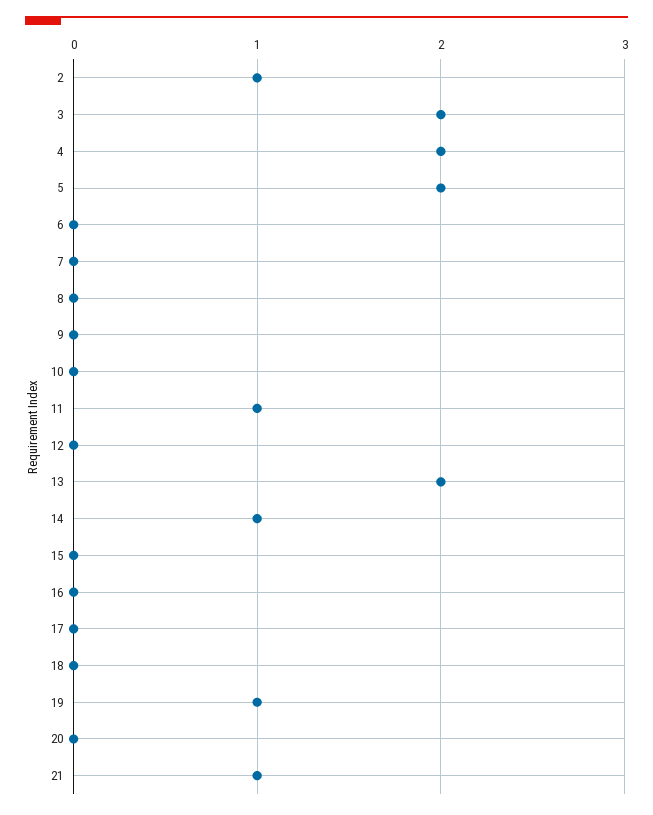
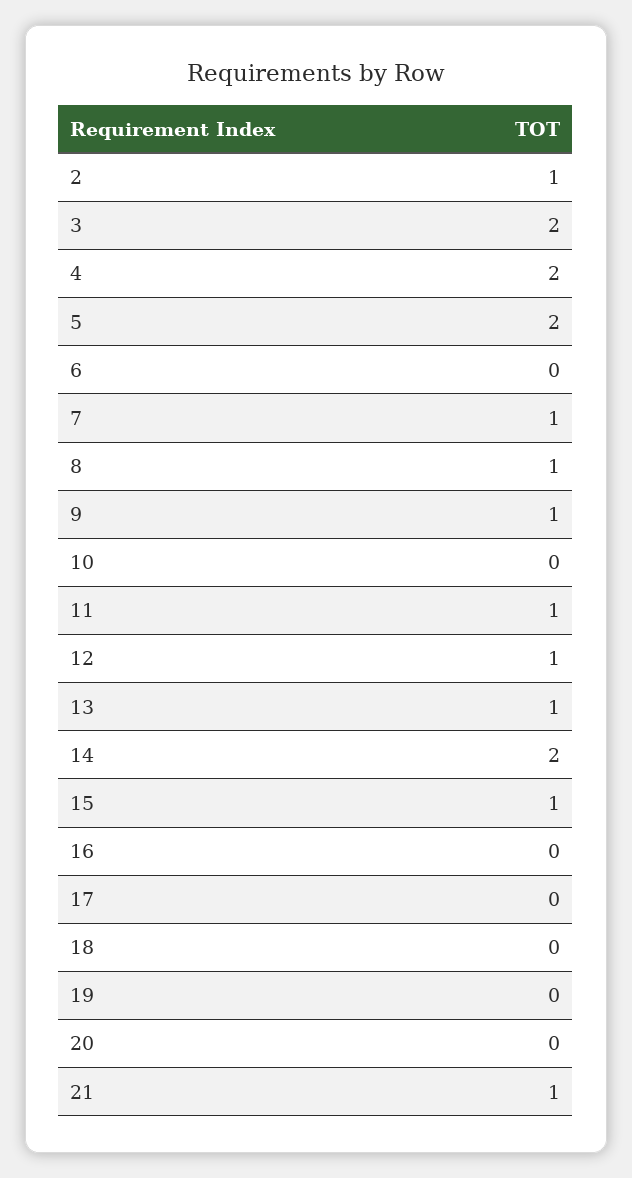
7: 0 -> 1
8: 0 -> 1
9: 0 -> 1
12: 0 -> 1
13: 2 -> 1
14: 1 -> 2
15: 0 -> 1
19: 1 -> 0

